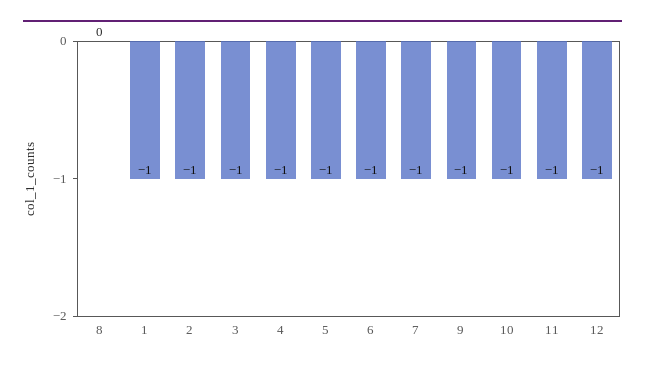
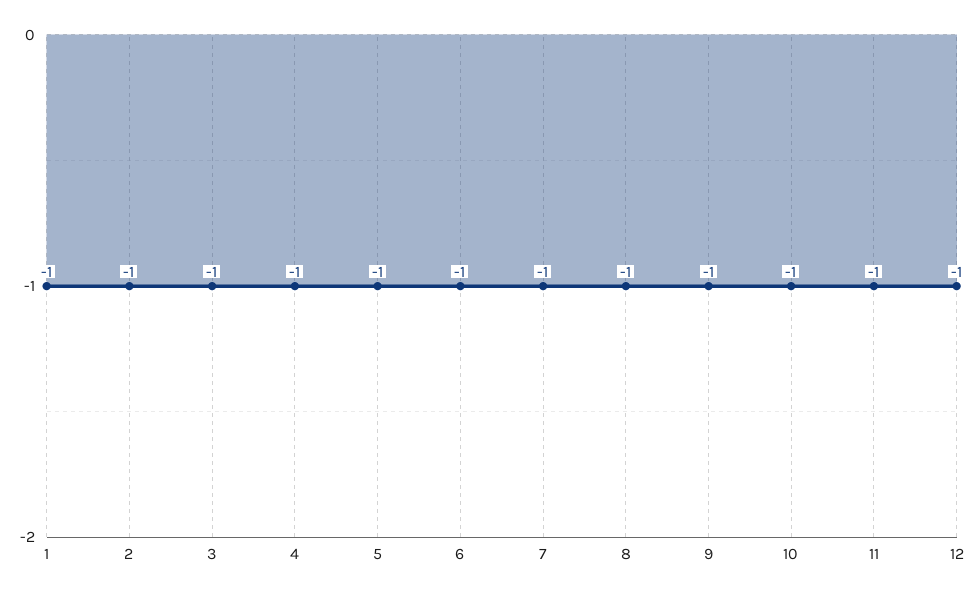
8: 0 -> -1

